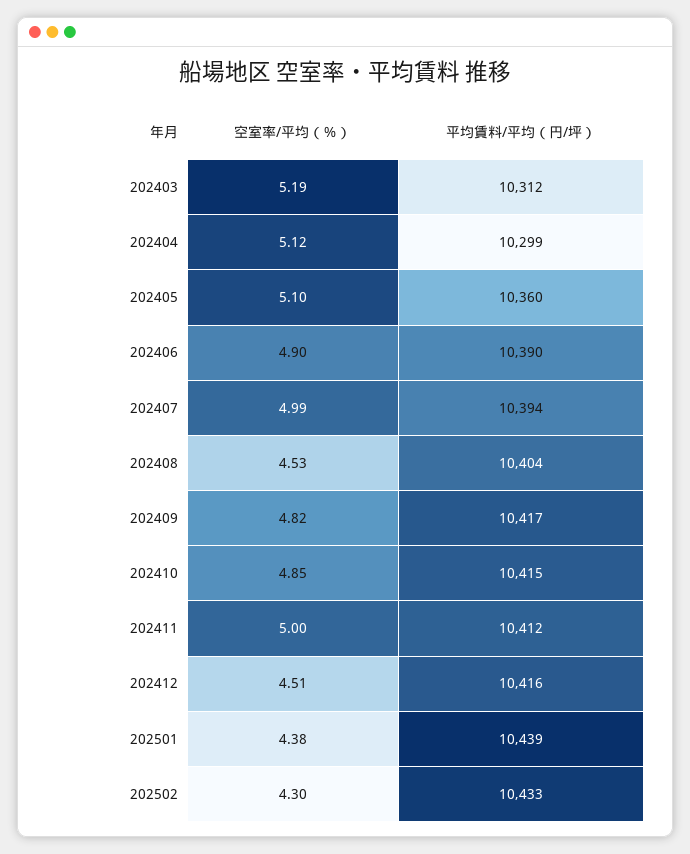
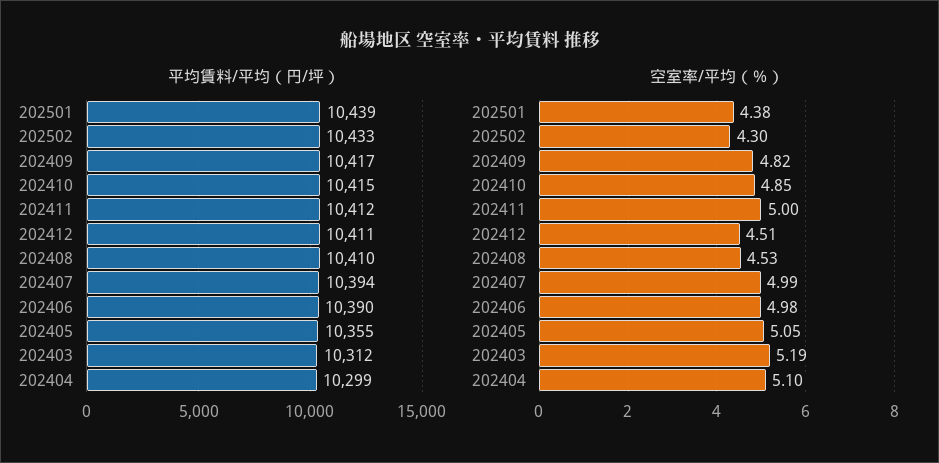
空室率/平均（％）, 202404: 5.12 -> 5.1
空室率/平均（％）, 202405: 5.1 -> 5.05
平均賃料/平均（円/坪）, 202405: 10360 -> 10355
空室率/平均（％）, 202406: 4.9 -> 4.98
平均賃料/平均（円/坪）, 202408: 10404 -> 10410
平均賃料/平均（円/坪）, 202412: 10416 -> 10411

